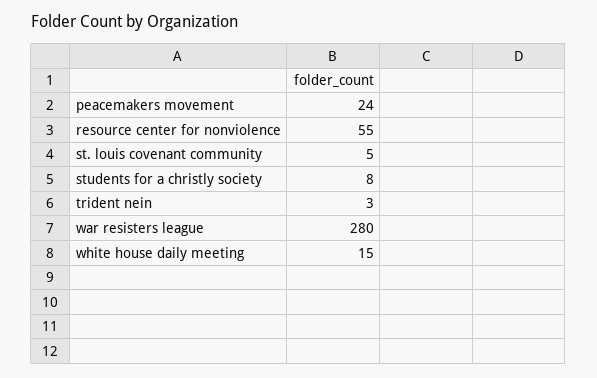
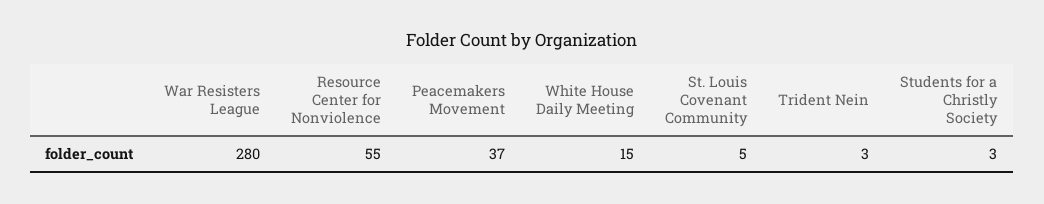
peacemakers movement: 24 -> 37
students for a christly society: 8 -> 3

